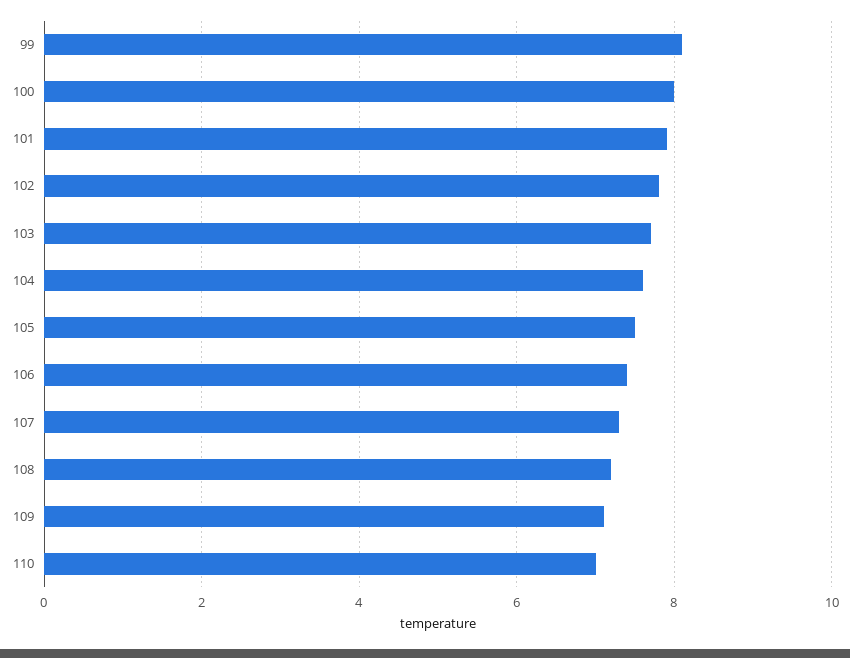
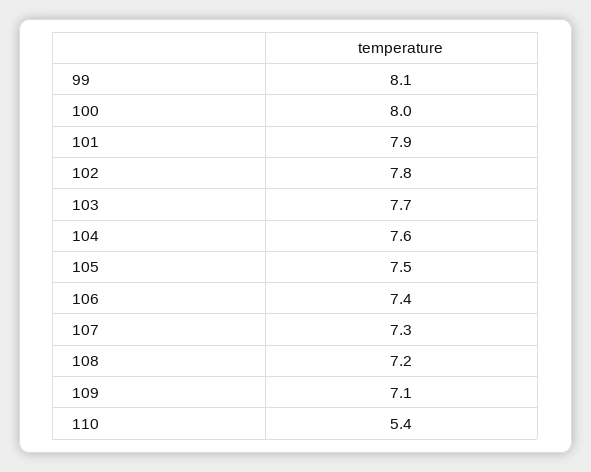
110: 7 -> 5.4

